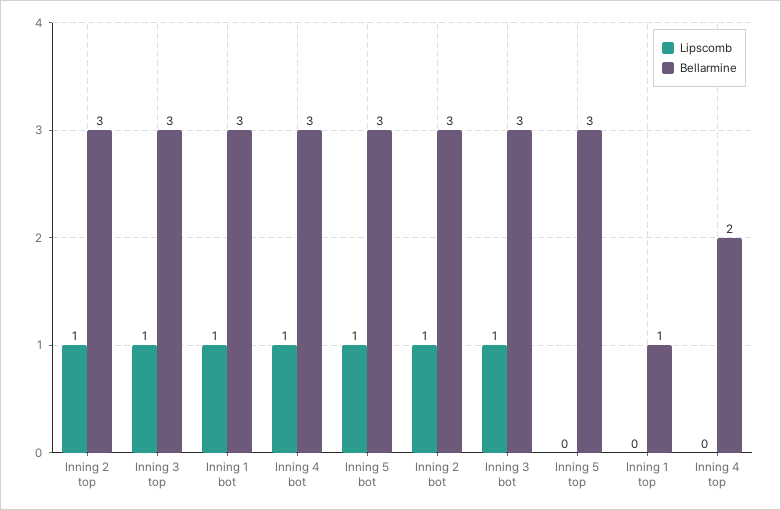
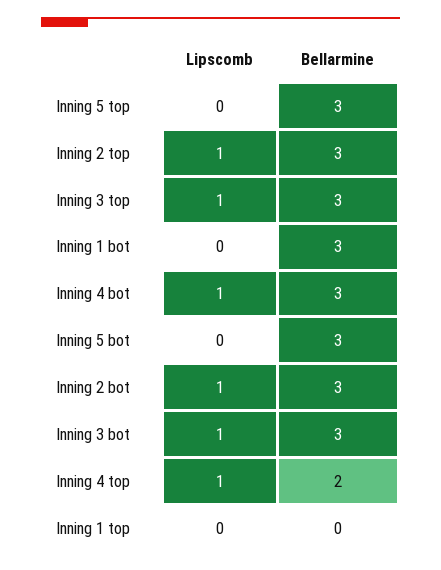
Lipscomb, Inning 1 bot: 1 -> 0
Lipscomb, Inning 5 bot: 1 -> 0
Bellarmine, Inning 1 top: 1 -> 0
Lipscomb, Inning 4 top: 0 -> 1

